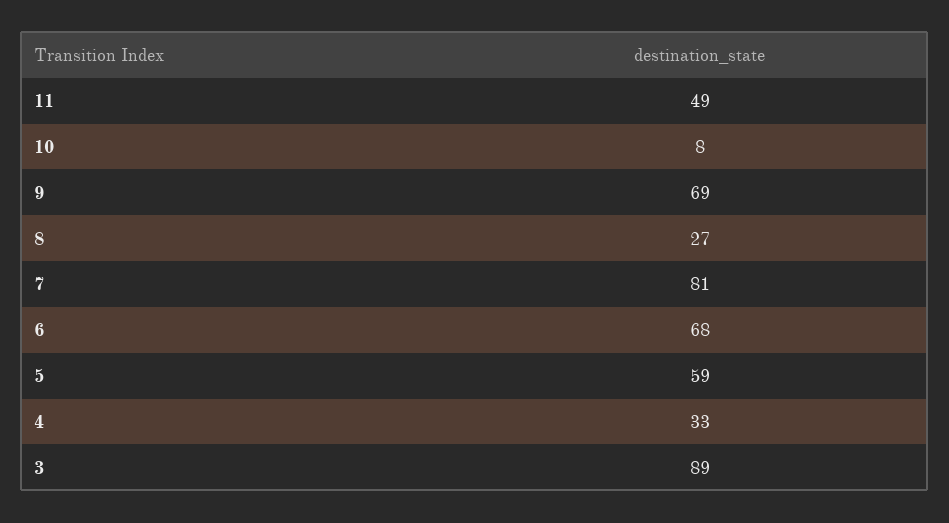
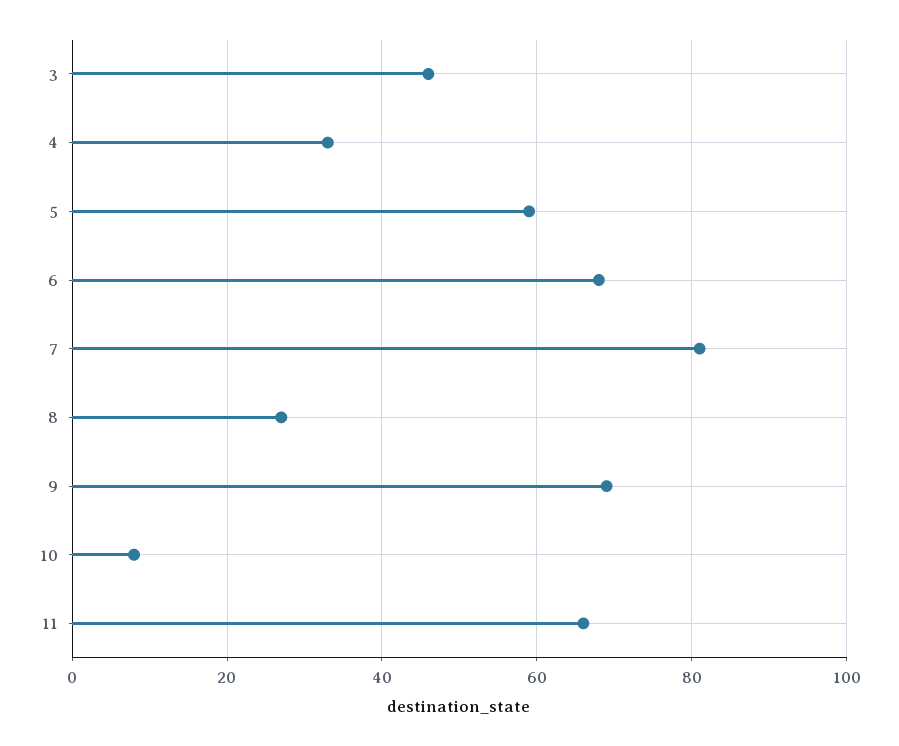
11: 49 -> 65
3: 89 -> 45

